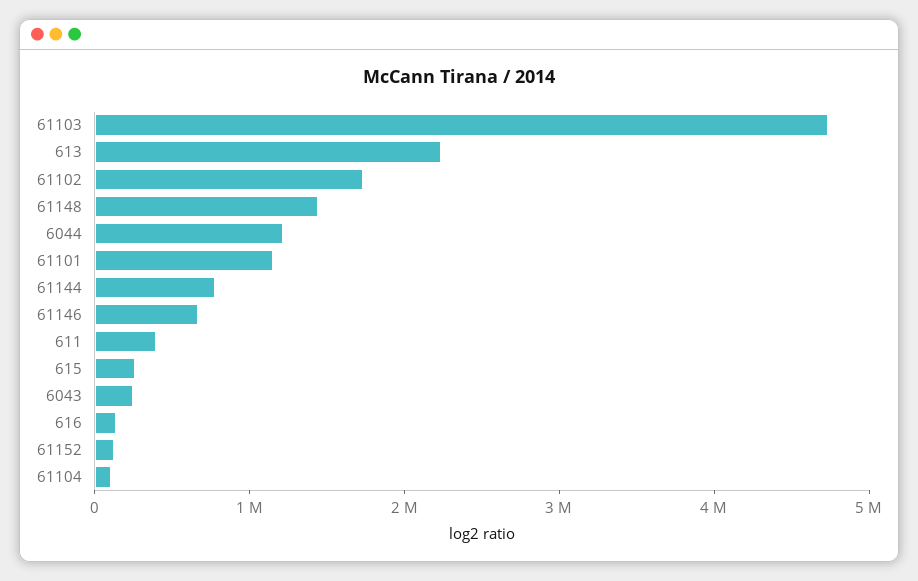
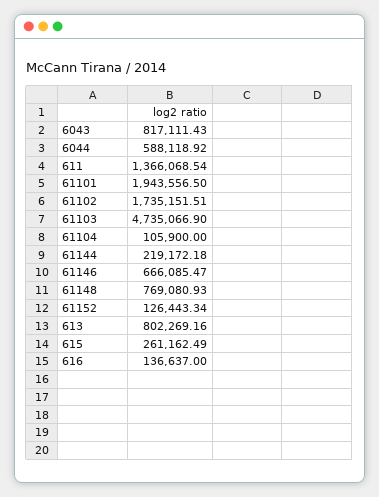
613: 2200000 -> 802269.16
61148: 1400000 -> 769080.93
6044: 1200000 -> 588118.92
61101: 1200000 -> 1943556.5
61144: 800000 -> 219172.18
611: 400000 -> 1366068.54
6043: 200000 -> 817111.43

